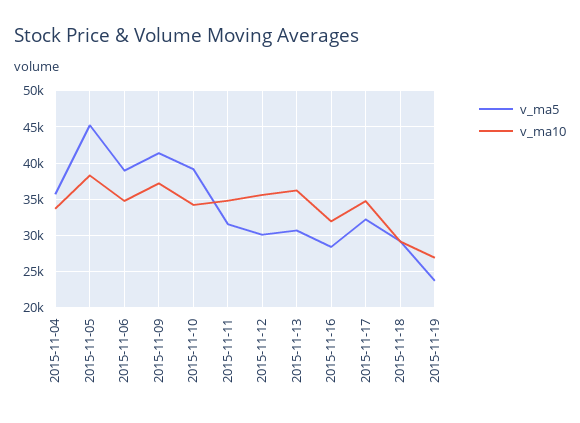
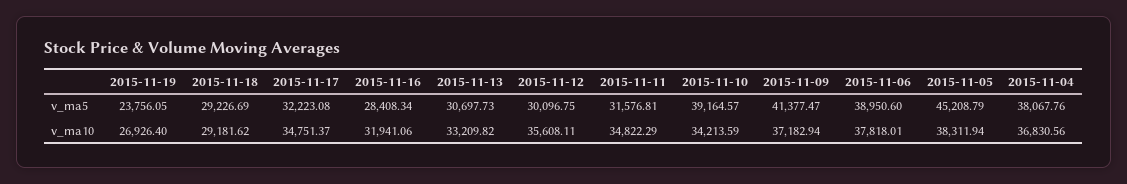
v_ma5, 2015-11-04: 36000 -> 38067.76
v_ma10, 2015-11-04: 34000 -> 36830.56
v_ma10, 2015-11-06: 35000 -> 37818.01
v_ma10, 2015-11-13: 36000 -> 33209.82

